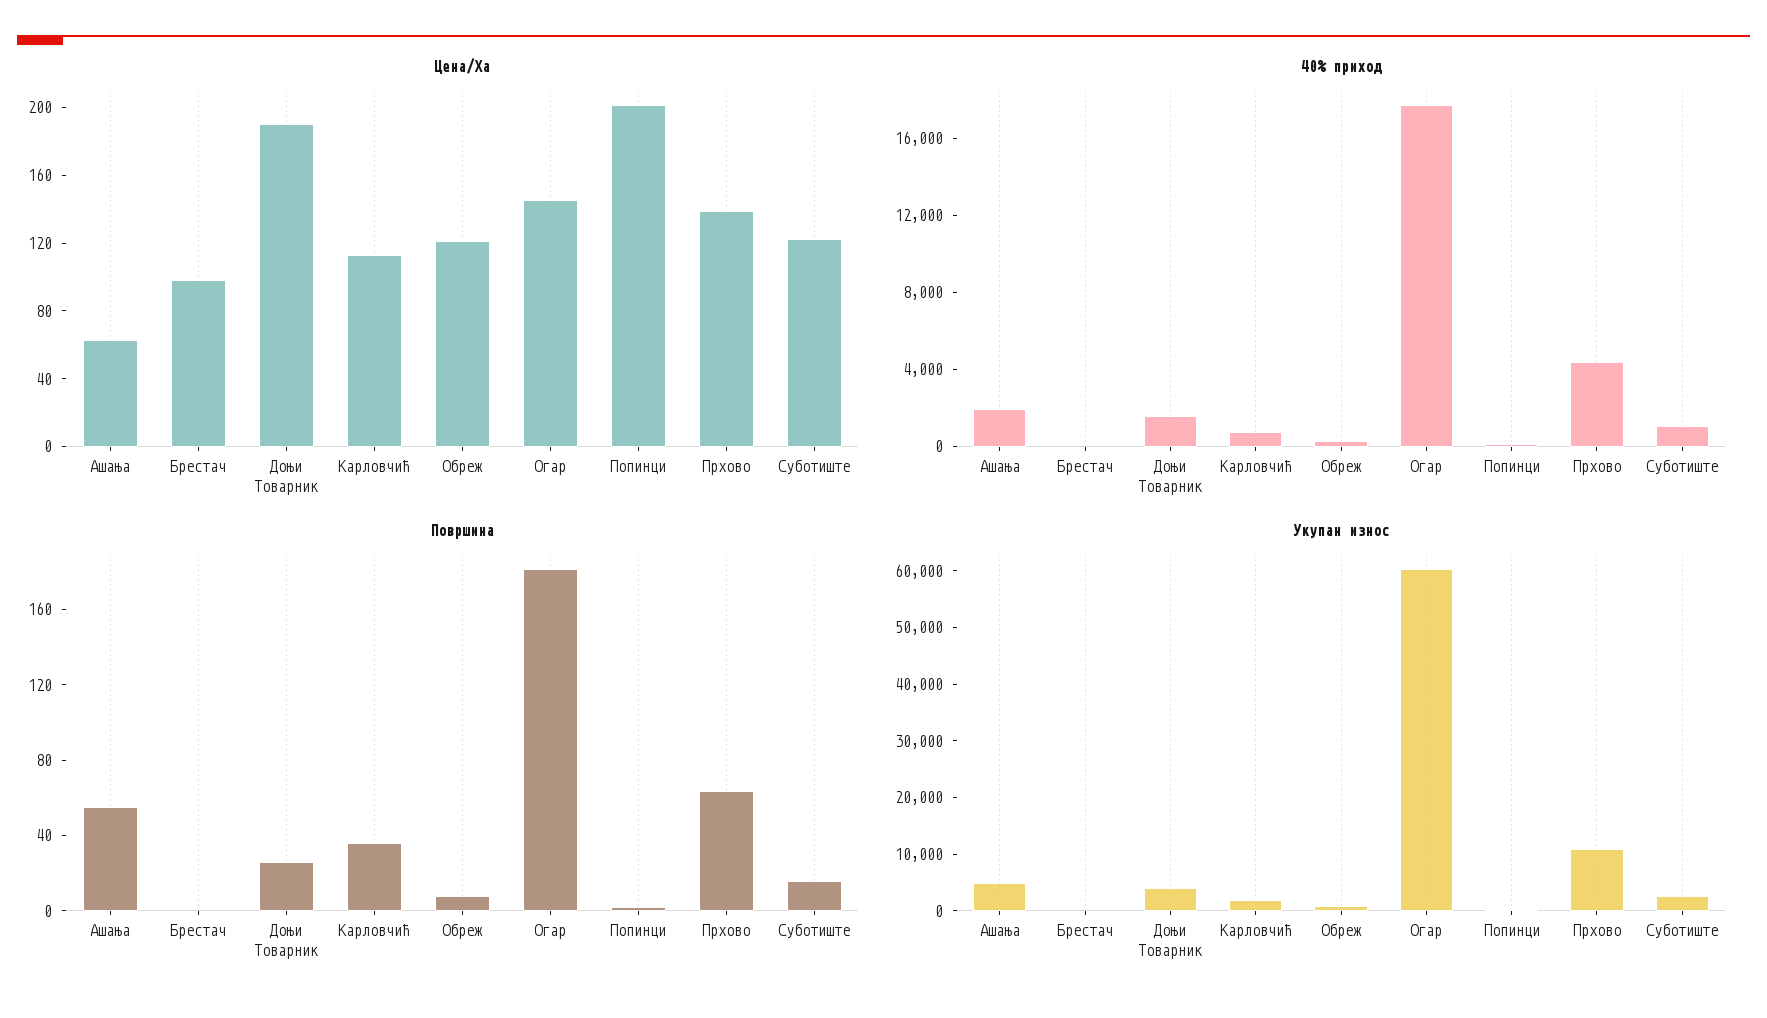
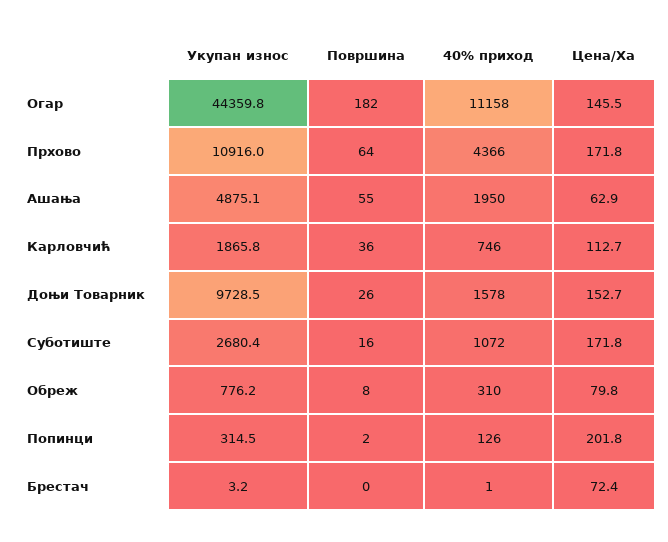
Цена/Ха, Брестач: 100 -> 72.4
Цена/Ха, Доњи Товарник: 190 -> 152.7
Цена/Ха, Обреж: 120 -> 79.8
Цена/Ха, Прхово: 140 -> 171.8
Цена/Ха, Суботиште: 120 -> 171.8
40% приход, Огар: 18000 -> 11158
Укупан износ, Доњи Товарник: 4000 -> 9728.5
Укупан износ, Огар: 60000 -> 44359.8

